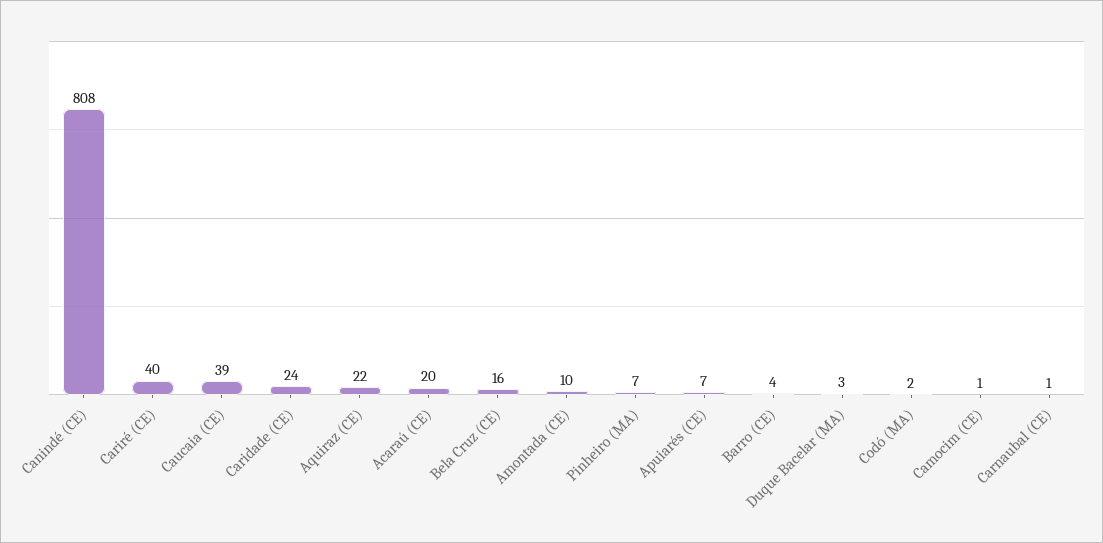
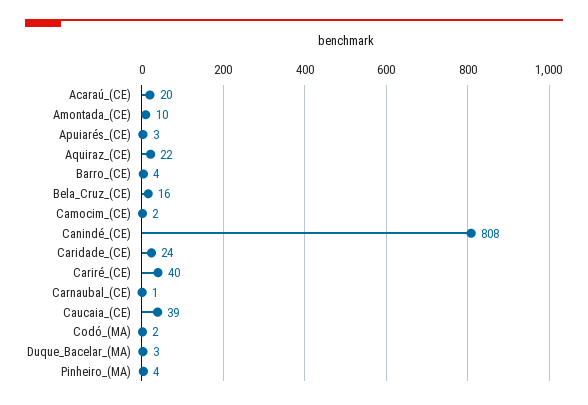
Pinheiro (MA): 7 -> 4
Apuiarés (CE): 7 -> 3
Camocim (CE): 1 -> 2

